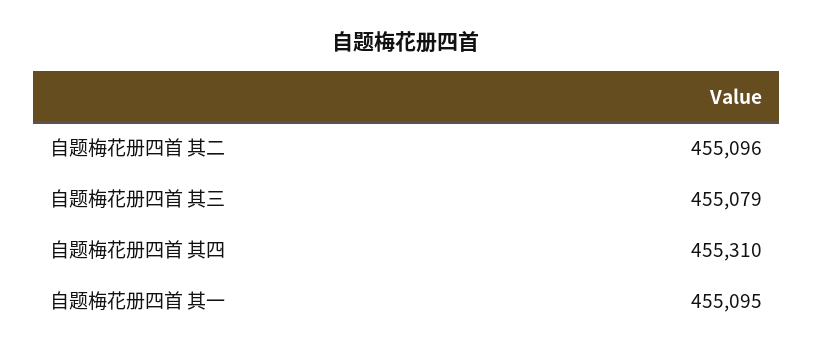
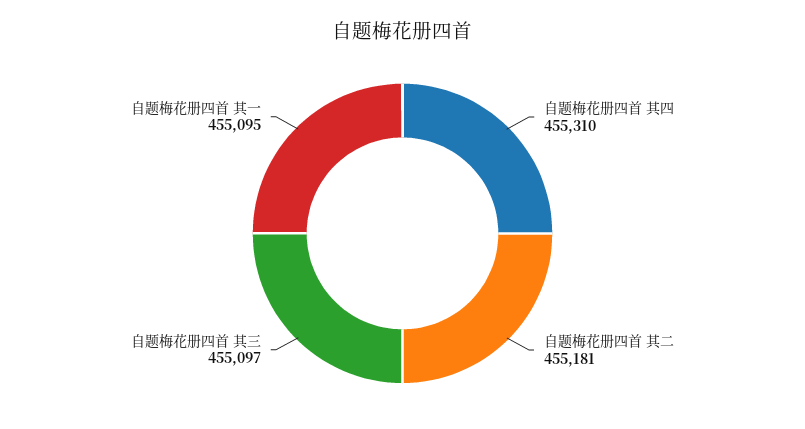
自题梅花册四首 其二: 455096 -> 455181
自题梅花册四首 其三: 455079 -> 455097

